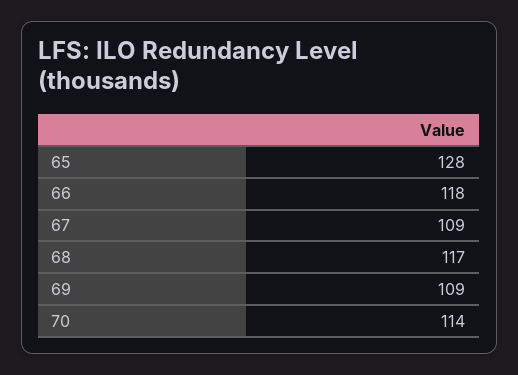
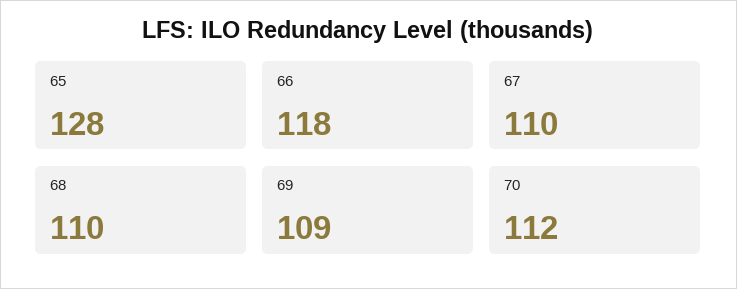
67: 109 -> 110
68: 117 -> 110
70: 114 -> 112

